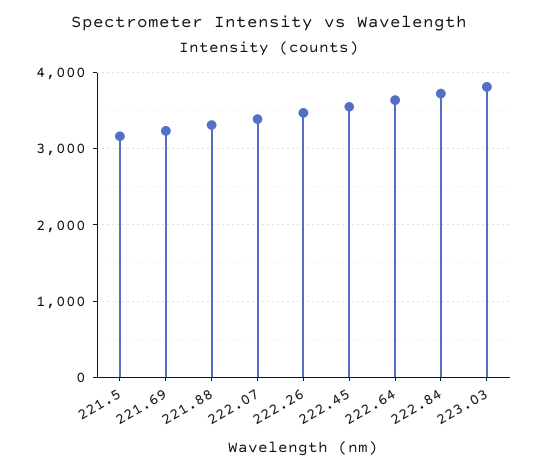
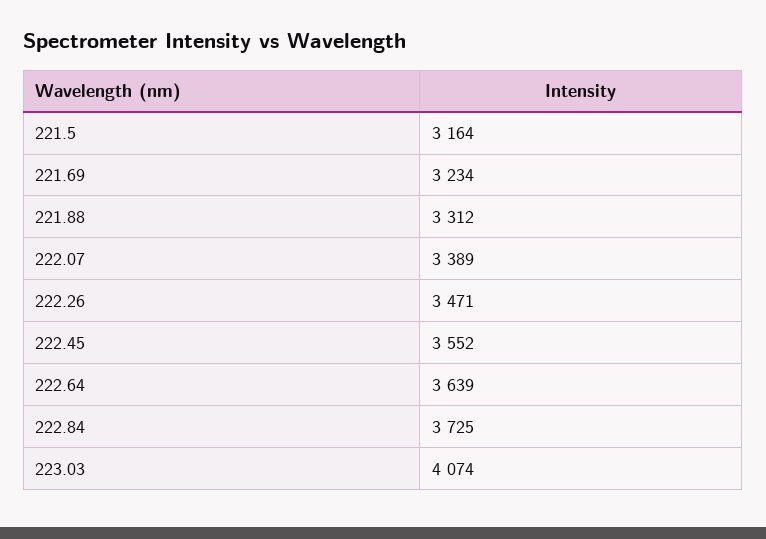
223.03: 3800 -> 4074

